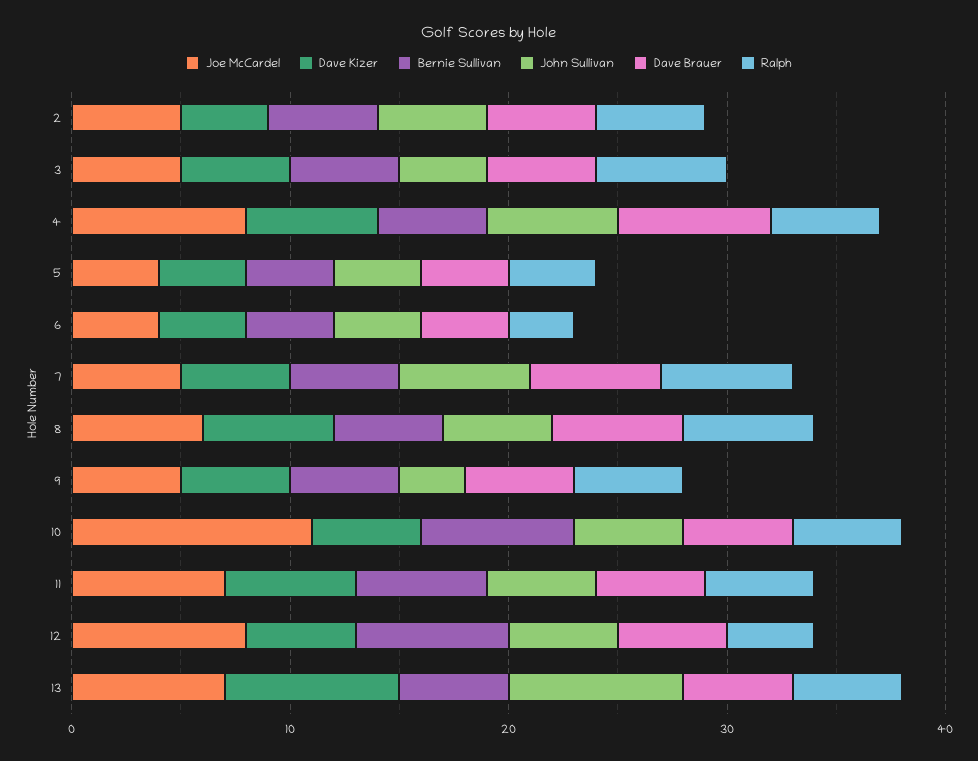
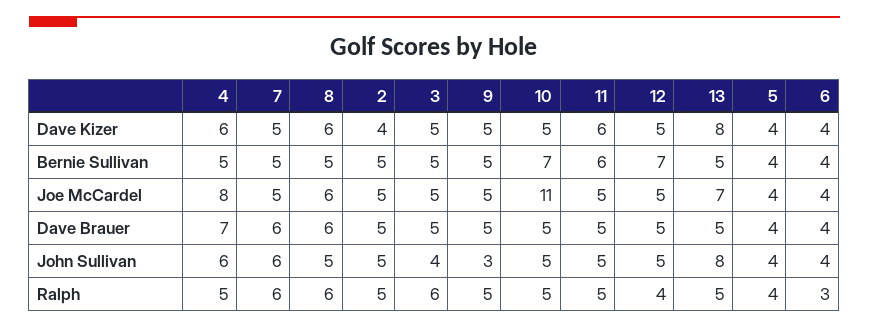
Joe McCardel, 11: 7 -> 5
Joe McCardel, 12: 8 -> 5

